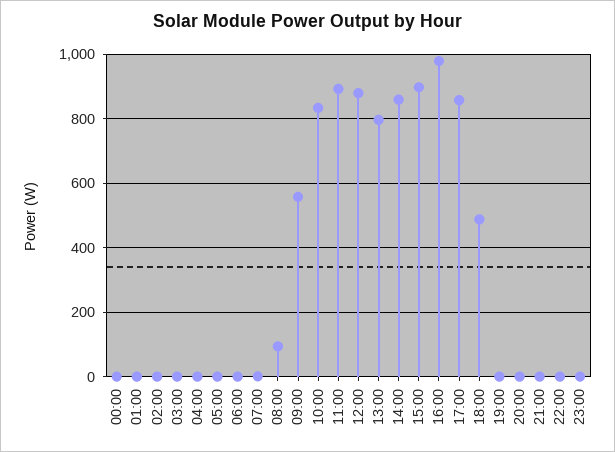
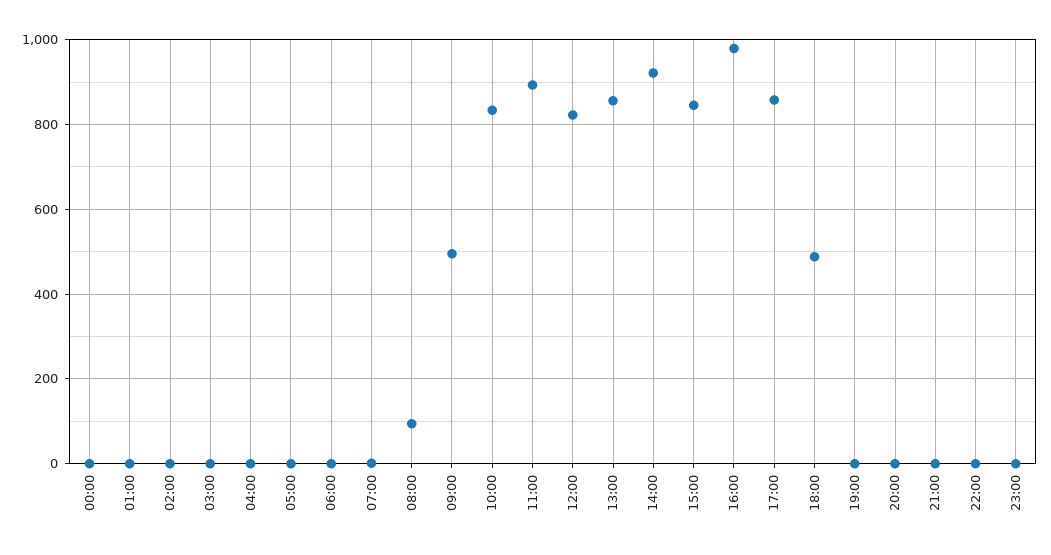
09:00: 560 -> 500
12:00: 880 -> 820
13:00: 800 -> 860
14:00: 860 -> 920
15:00: 900 -> 840

